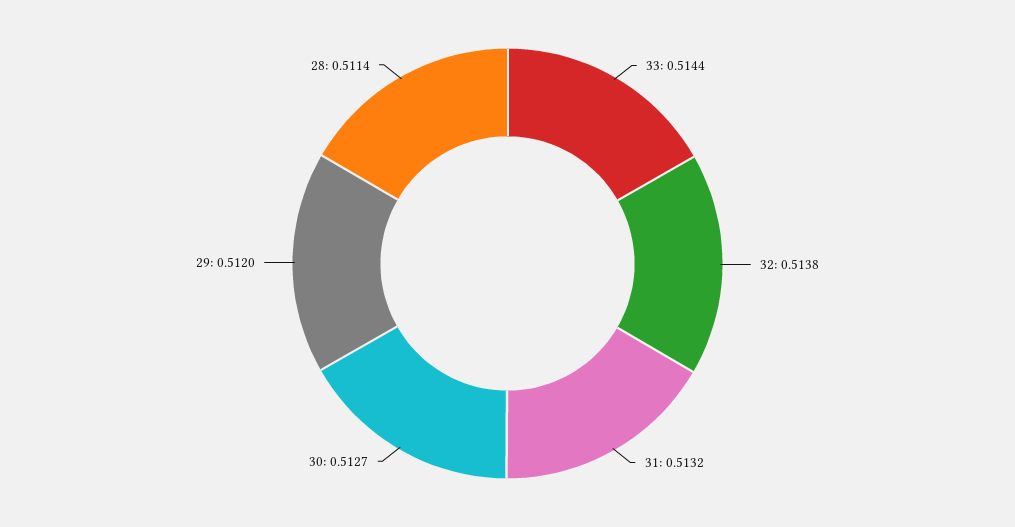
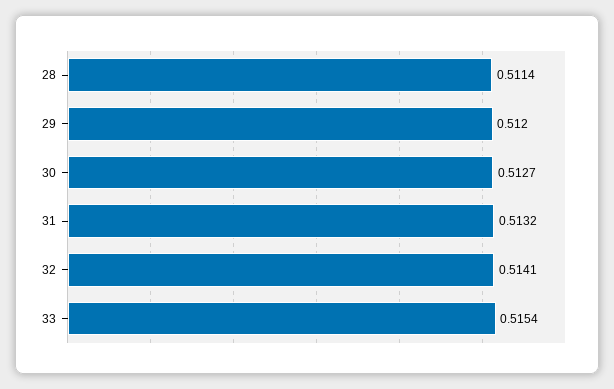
33: 0.5144 -> 0.5154
32: 0.5138 -> 0.5141

